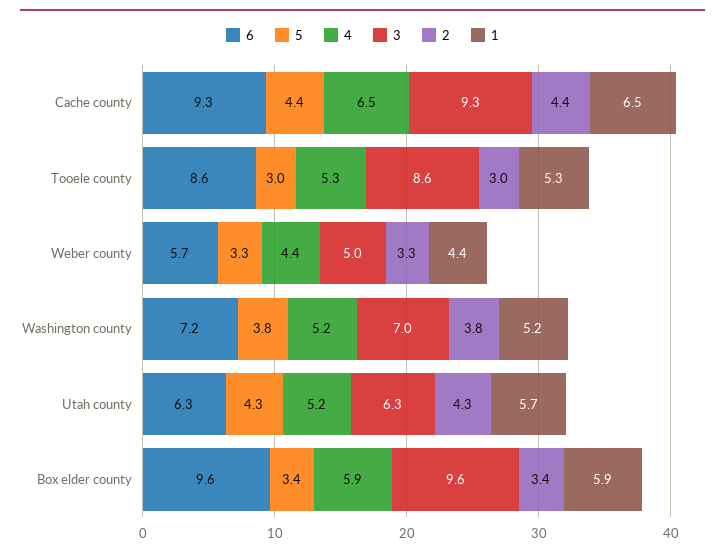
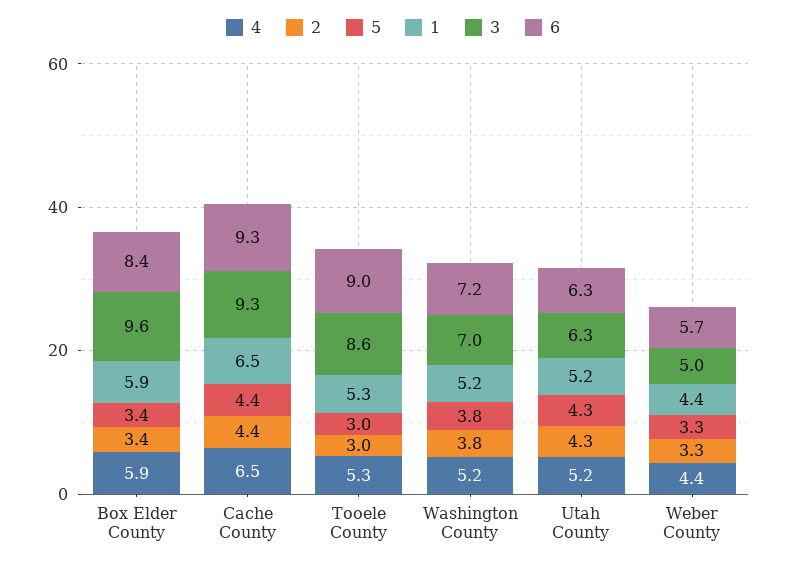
6, Tooele county: 8.6 -> 9
1, Utah county: 5.7 -> 5.2
6, Box elder county: 9.6 -> 8.4

